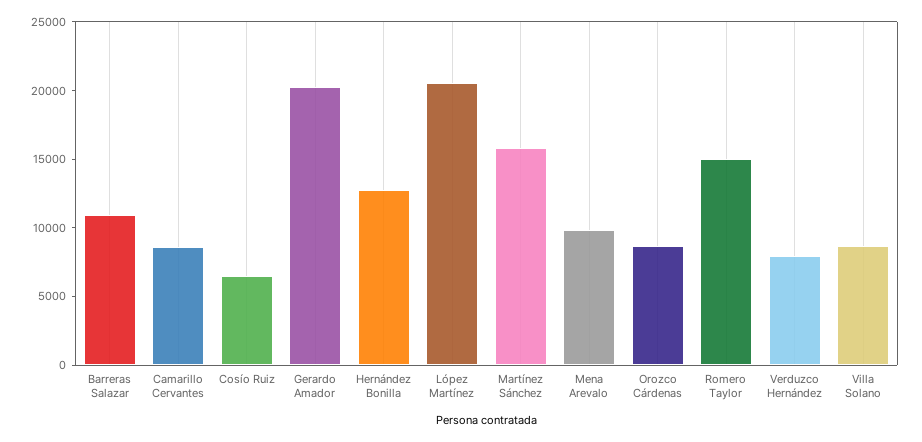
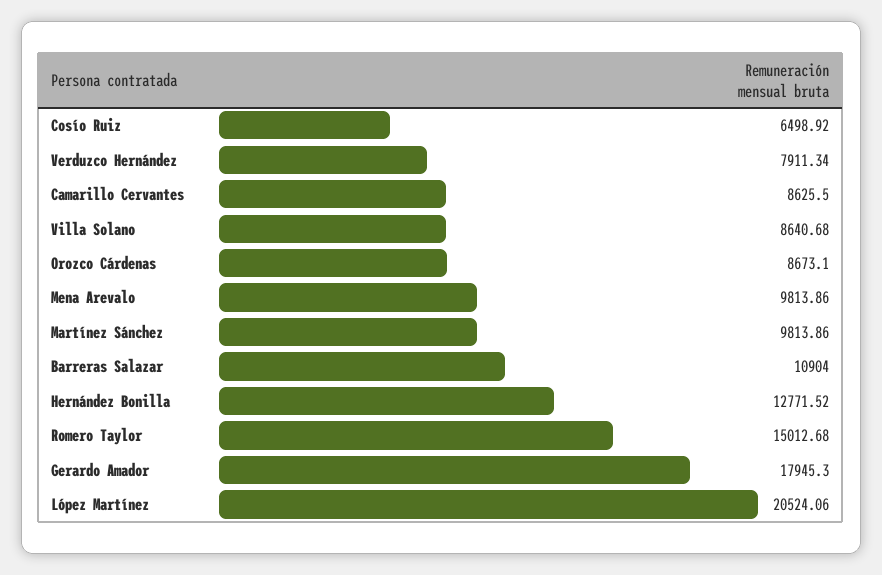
Gerardo Amador: 20000 -> 17945.3
Martínez Sánchez: 16000 -> 9813.86

